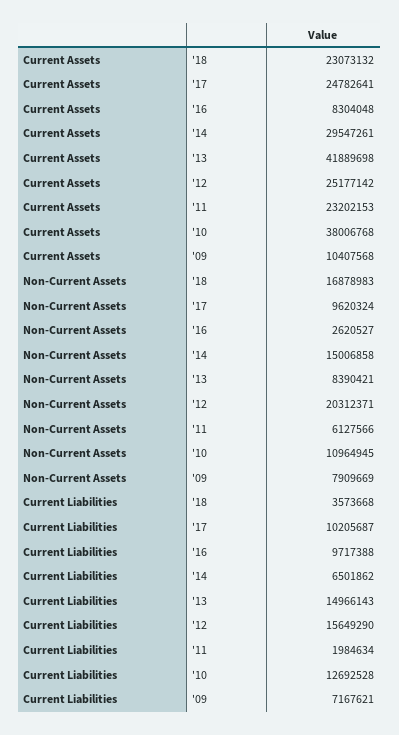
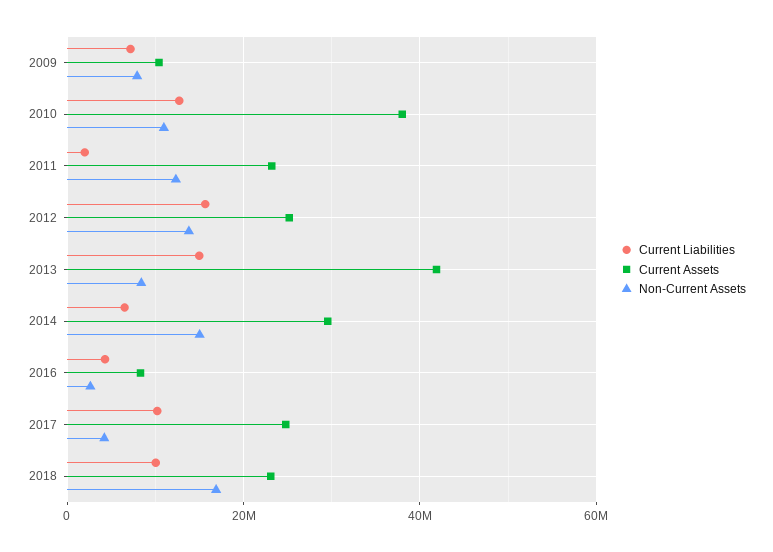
Non-Current Assets, '17: 9620324 -> 4000000
Non-Current Assets, '12: 20312371 -> 14000000
Non-Current Assets, '11: 6127566 -> 12000000
Current Liabilities, '18: 3573668 -> 10000000
Current Liabilities, '16: 9717388 -> 4000000

